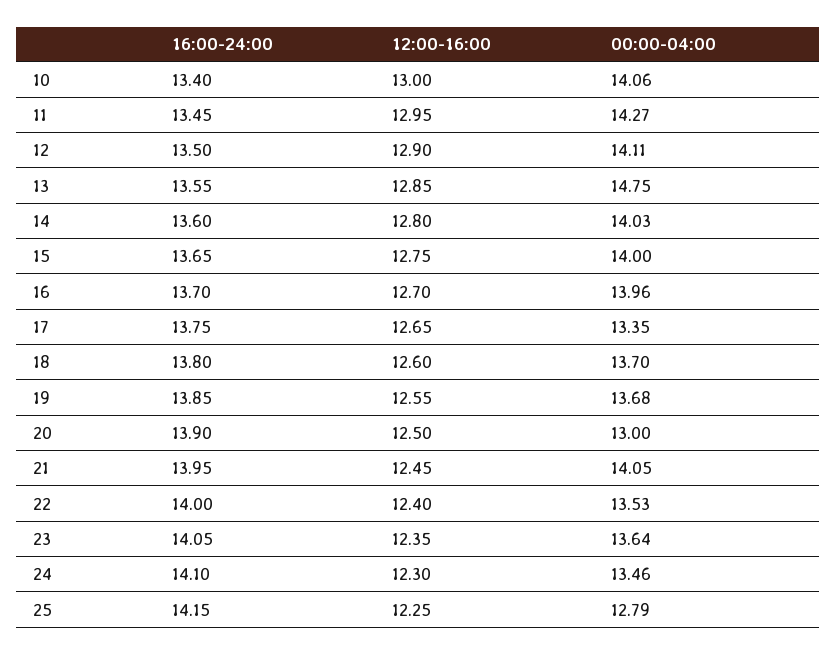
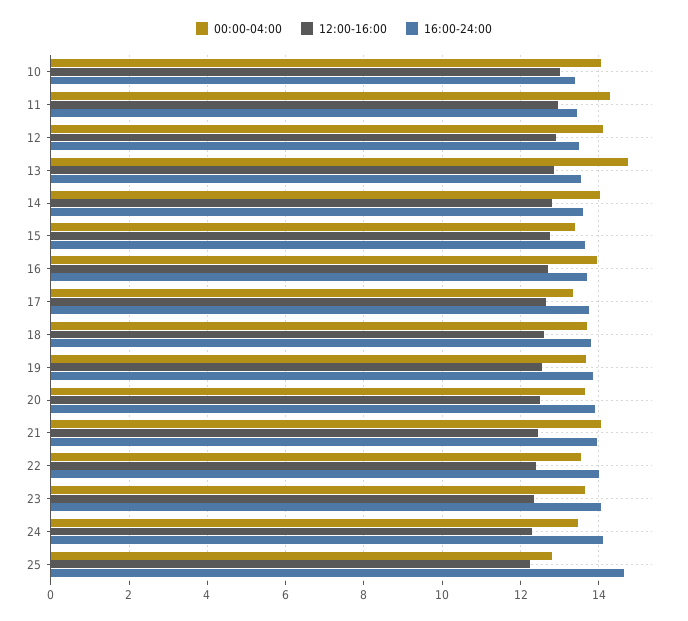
00:00-04:00, 15: 14 -> 13.4
00:00-04:00, 20: 13 -> 13.6
16:00-24:00, 25: 14.15 -> 14.6

